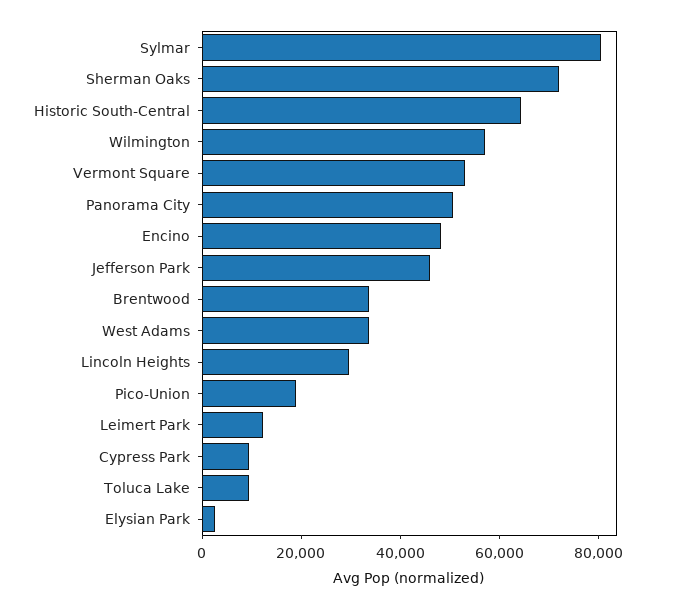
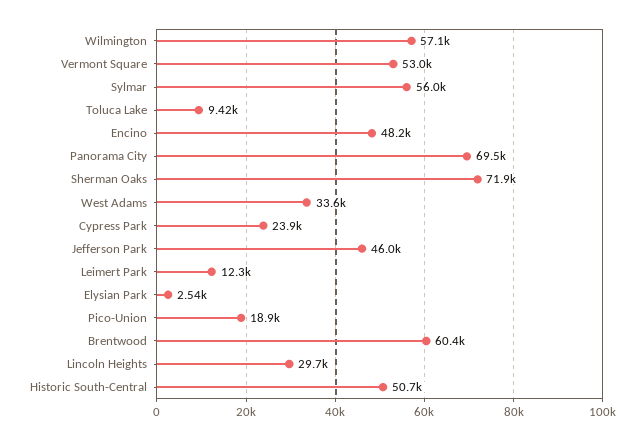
Sylmar: 80000 -> 56000
Historic South-Central: 65000 -> 50700
Panorama City: 50000 -> 69500
Brentwood: 35000 -> 60400
Cypress Park: 10000 -> 23900

